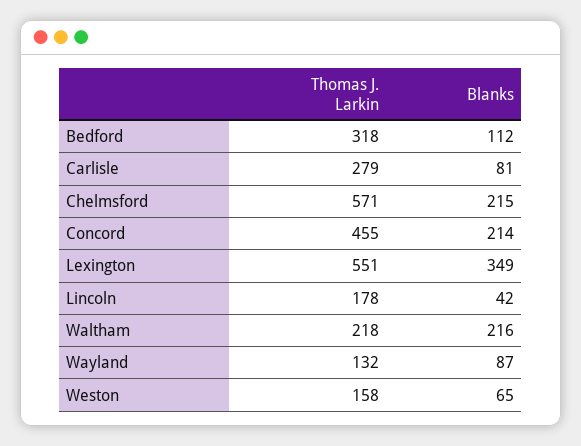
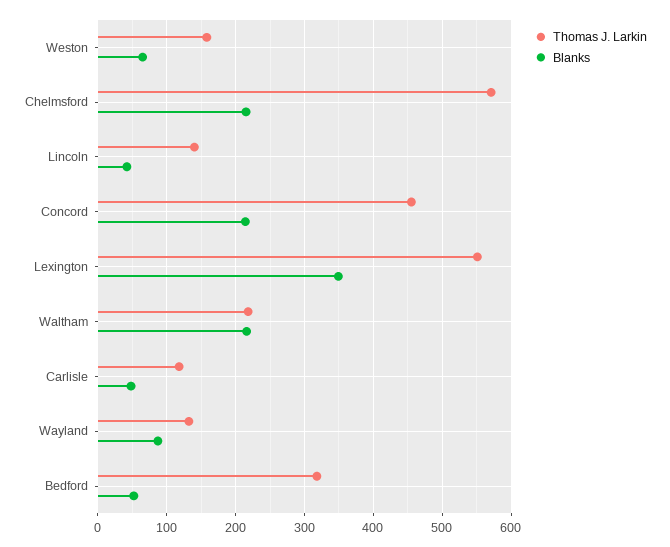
Blanks, Bedford: 112 -> 50
Thomas J. Larkin, Carlisle: 279 -> 120
Blanks, Carlisle: 81 -> 50
Thomas J. Larkin, Lincoln: 178 -> 140

